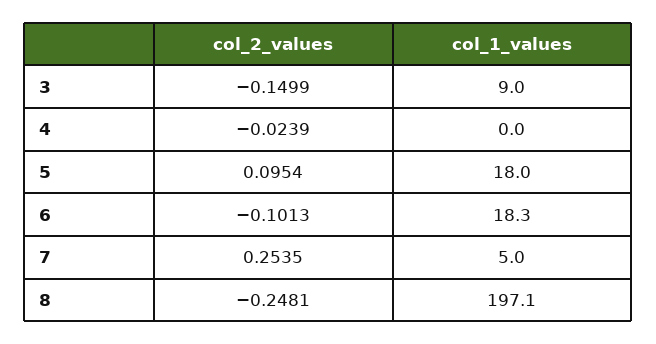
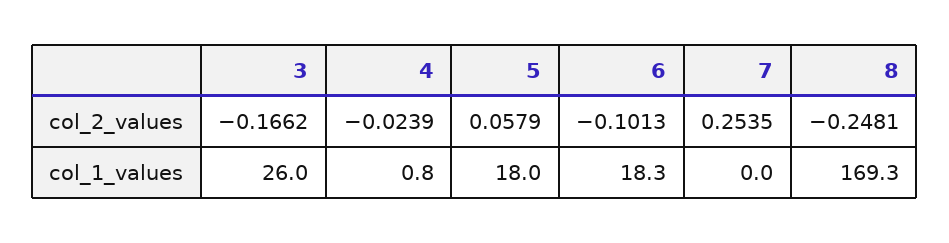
col_2_values, 3: -0.1499 -> -0.1662
col_1_values, 3: 9 -> 26
col_1_values, 4: 0 -> 0.8
col_2_values, 5: 0.0954 -> 0.0579
col_1_values, 7: 5 -> 0
col_1_values, 8: 197.1 -> 169.3

